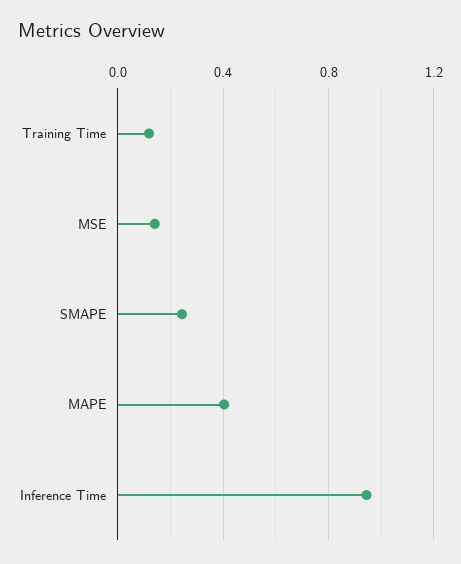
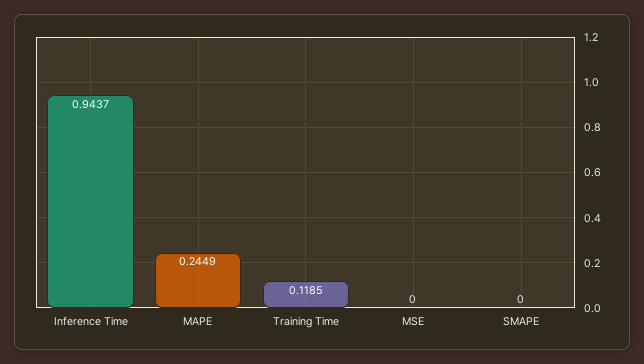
MSE: 0.15 -> 0
SMAPE: 0.25 -> 0
MAPE: 0.4 -> 0.2449

